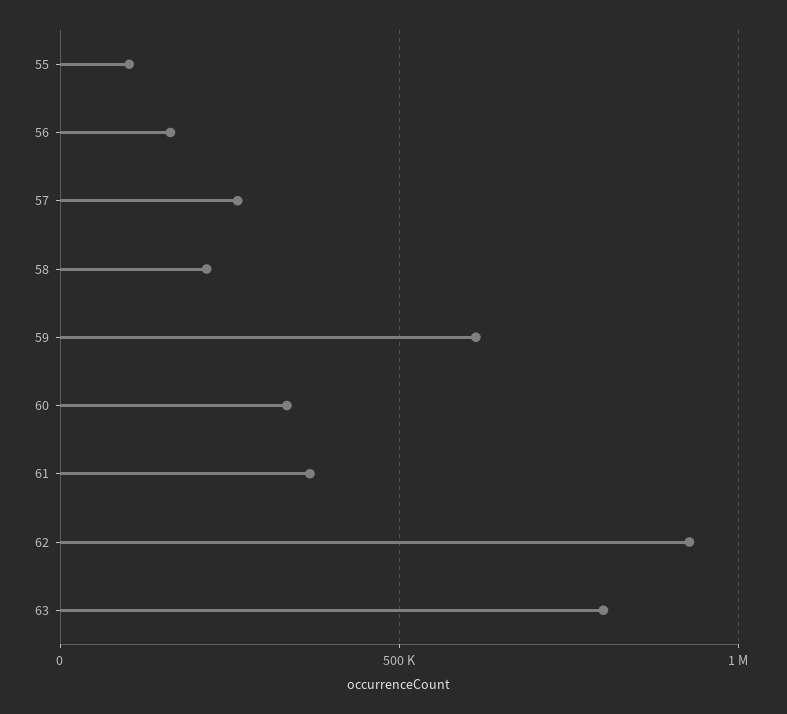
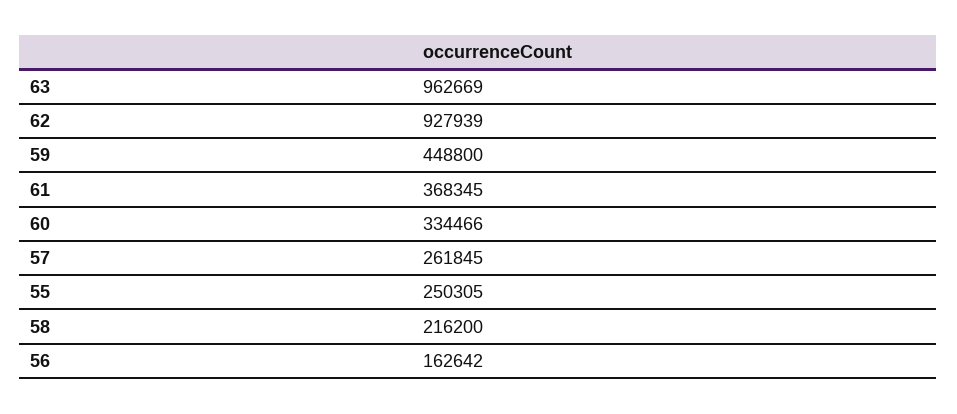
55: 100000 -> 250305
59: 600000 -> 448800
63: 800000 -> 962669

